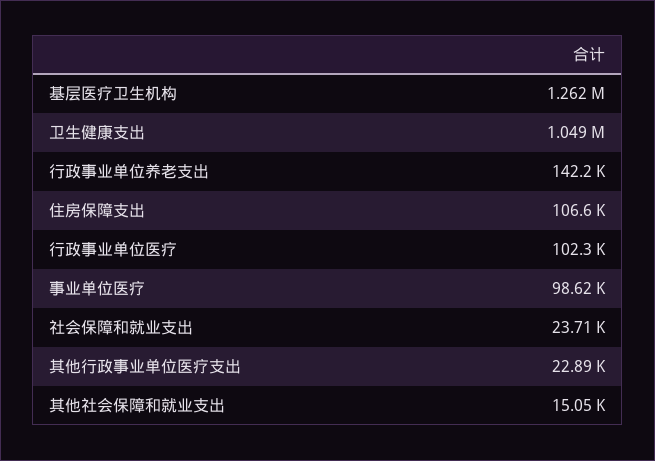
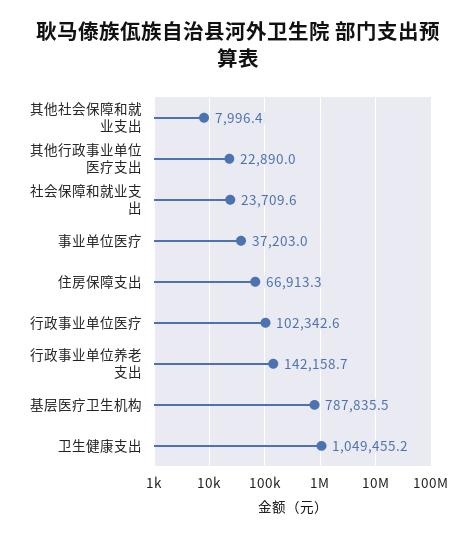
基层医疗卫生机构: 1262000 -> 787835.5
住房保障支出: 106600 -> 66913.3
事业单位医疗: 98620 -> 37203
其他社会保障和就业支出: 15050 -> 7996.4

